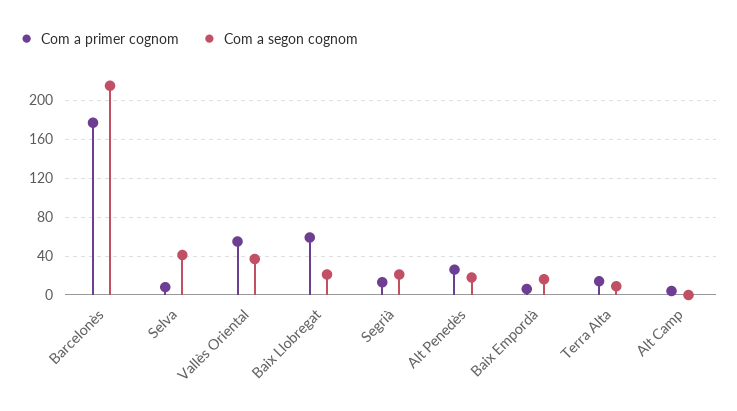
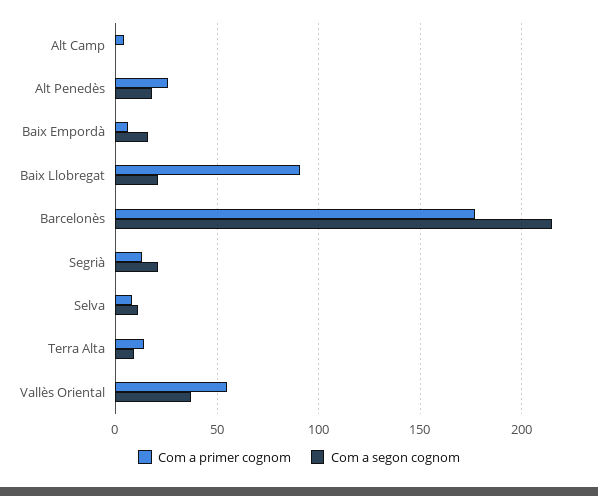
Com a segon cognom, Selva: 40 -> 10
Com a primer cognom, Baix Llobregat: 60 -> 90

